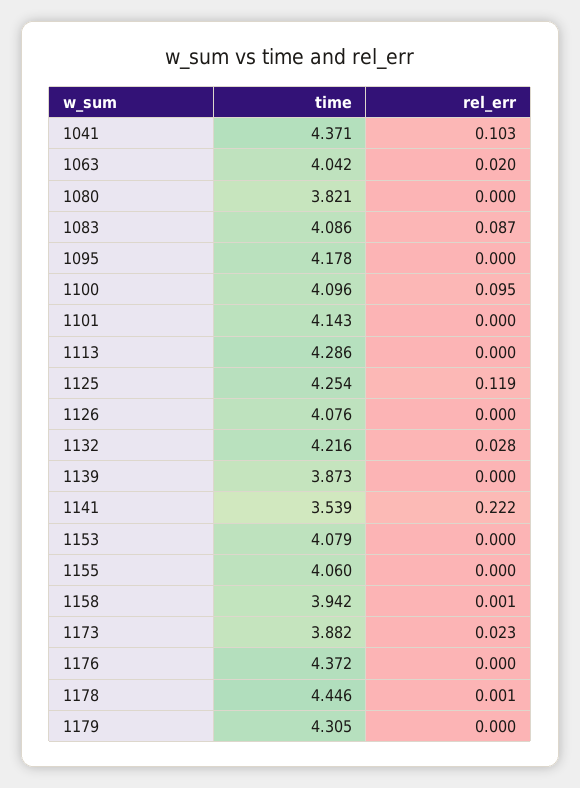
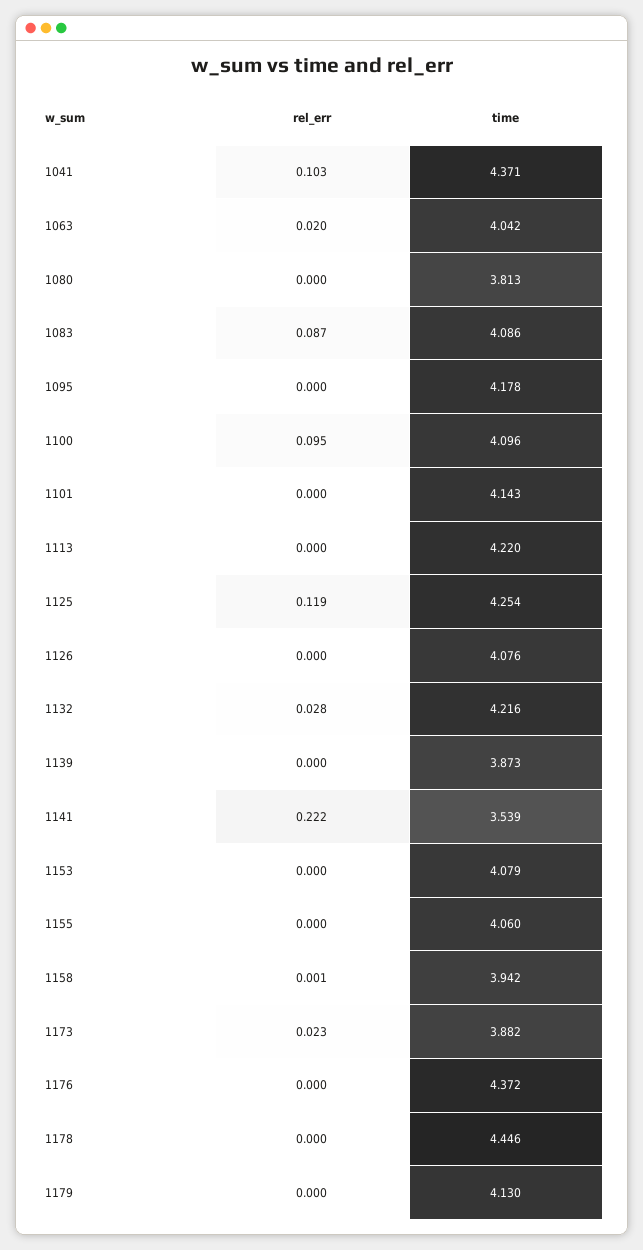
time, 1080: 3.821 -> 3.813
time, 1113: 4.286 -> 4.22
rel_err, 1178: 0.001 -> 0
time, 1179: 4.305 -> 4.13

